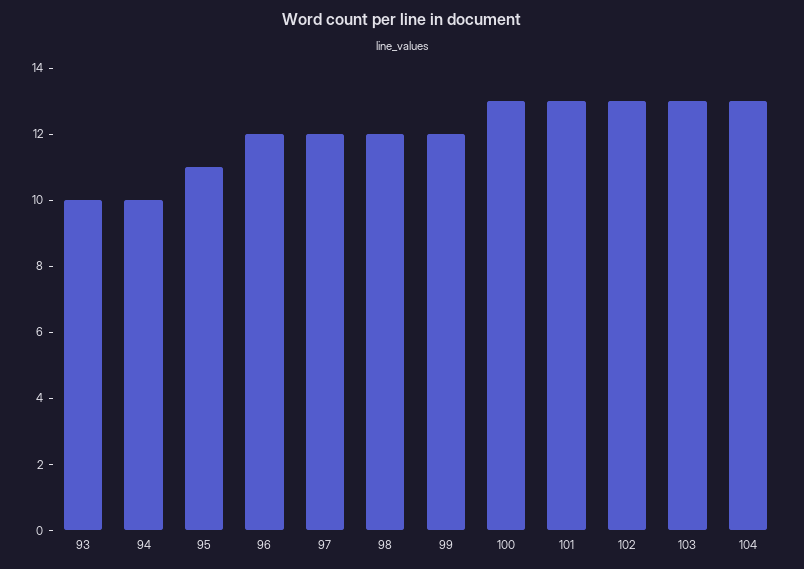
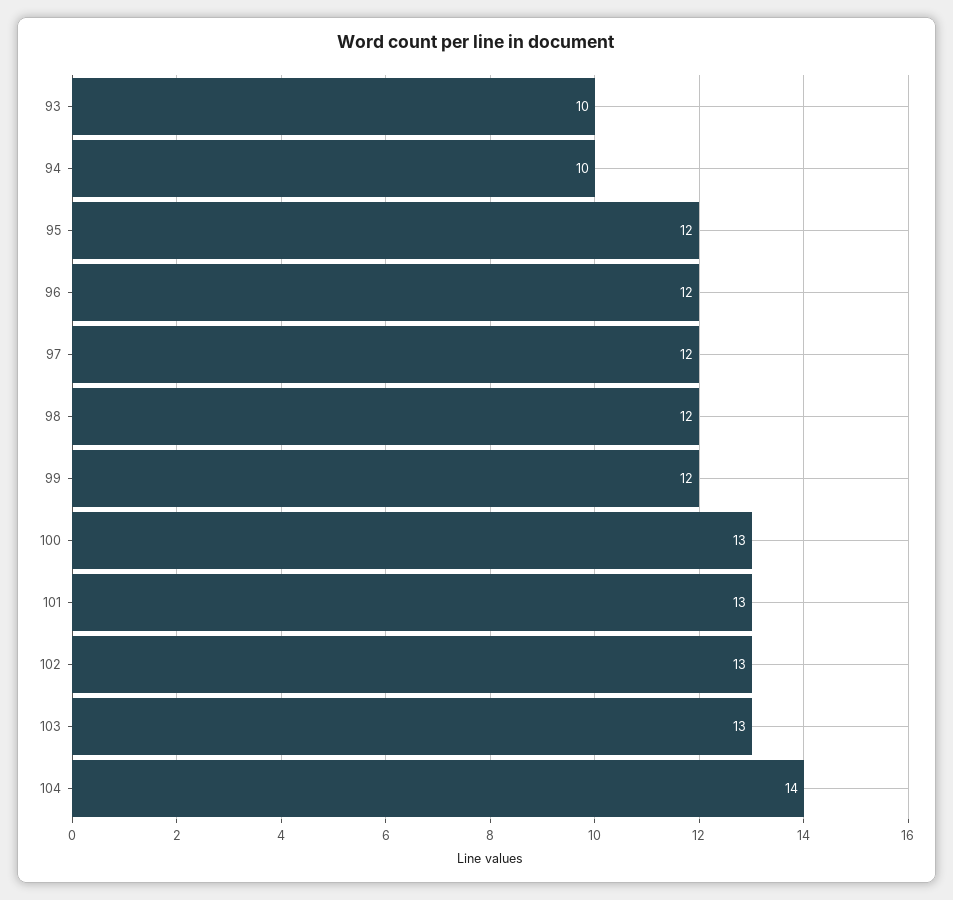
95: 11 -> 12
104: 13 -> 14

